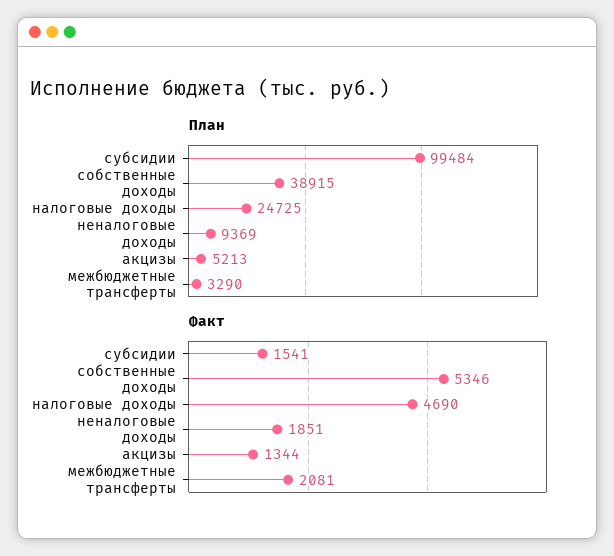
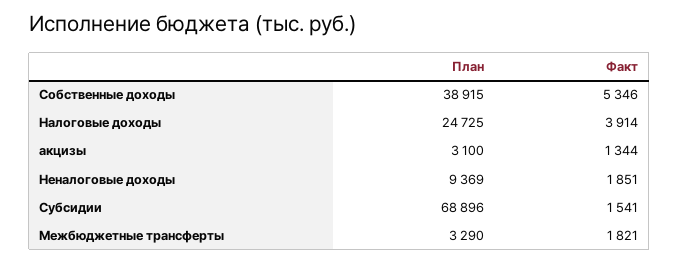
План, субсидии: 99484 -> 68896
План, акцизы: 5213 -> 3100
Факт, налоговые доходы: 4690 -> 3914
Факт, межбюджетные трансферты: 2081 -> 1821

